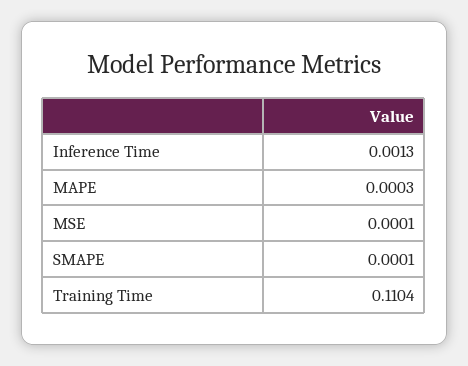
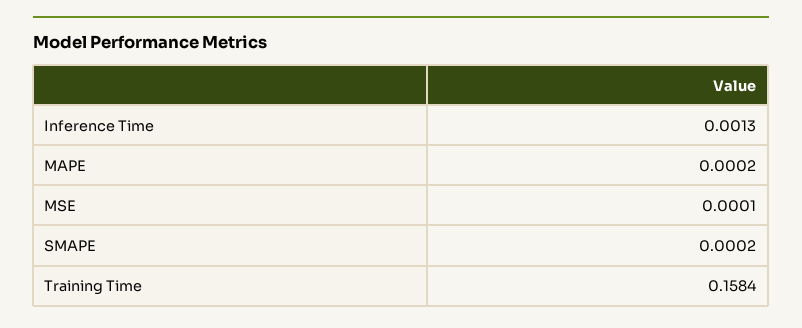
MAPE: 0.0003 -> 0.0002
SMAPE: 0.0001 -> 0.0002
Training Time: 0.1104 -> 0.1584

